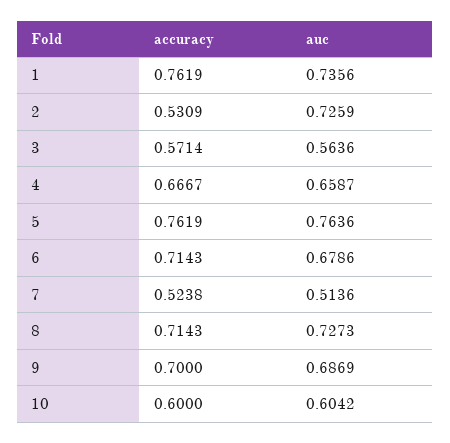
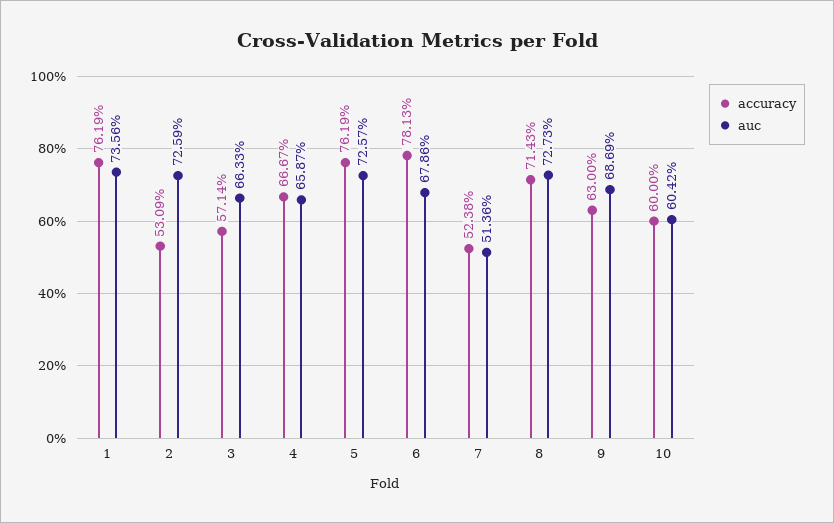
auc, 3: 0.5636 -> 0.6633
auc, 5: 0.7636 -> 0.7257
accuracy, 6: 0.7143 -> 0.7813
accuracy, 9: 0.7 -> 0.63

